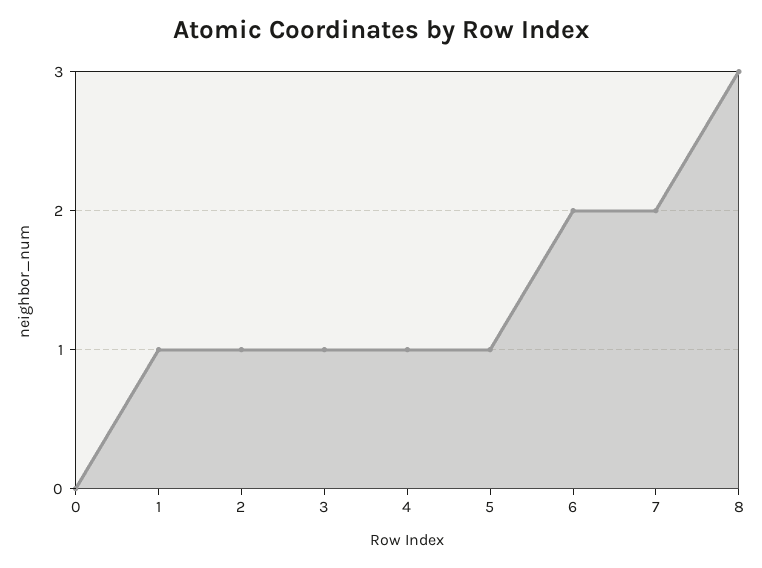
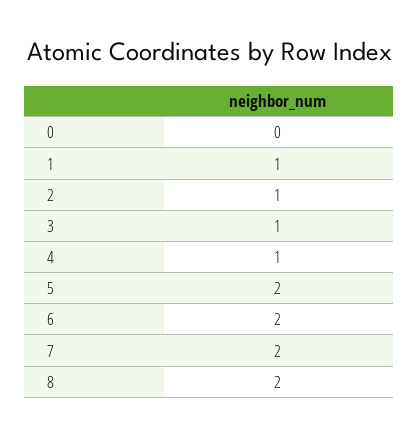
5: 1 -> 2
8: 3 -> 2

